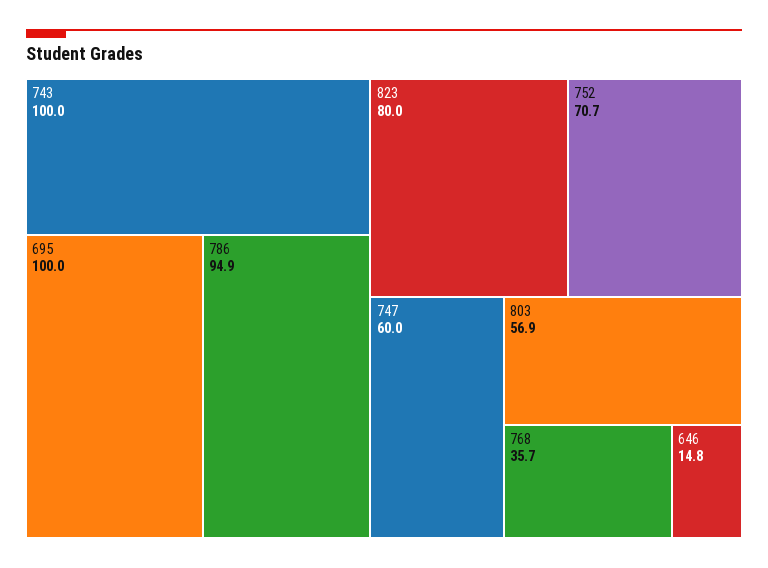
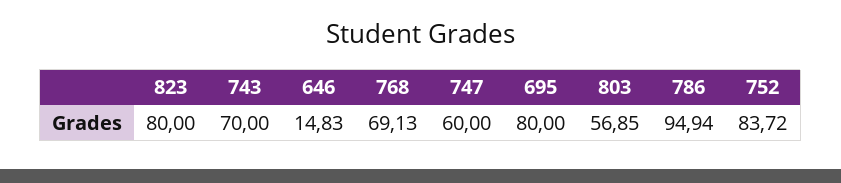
743: 100 -> 70
695: 100 -> 80
752: 70.7 -> 83.72
768: 35.7 -> 69.13

